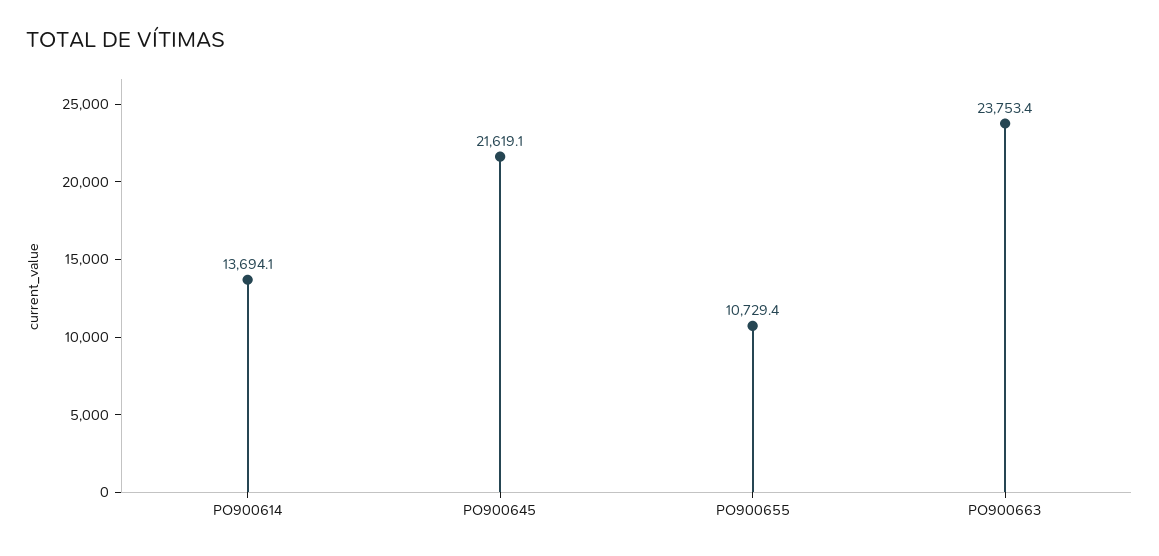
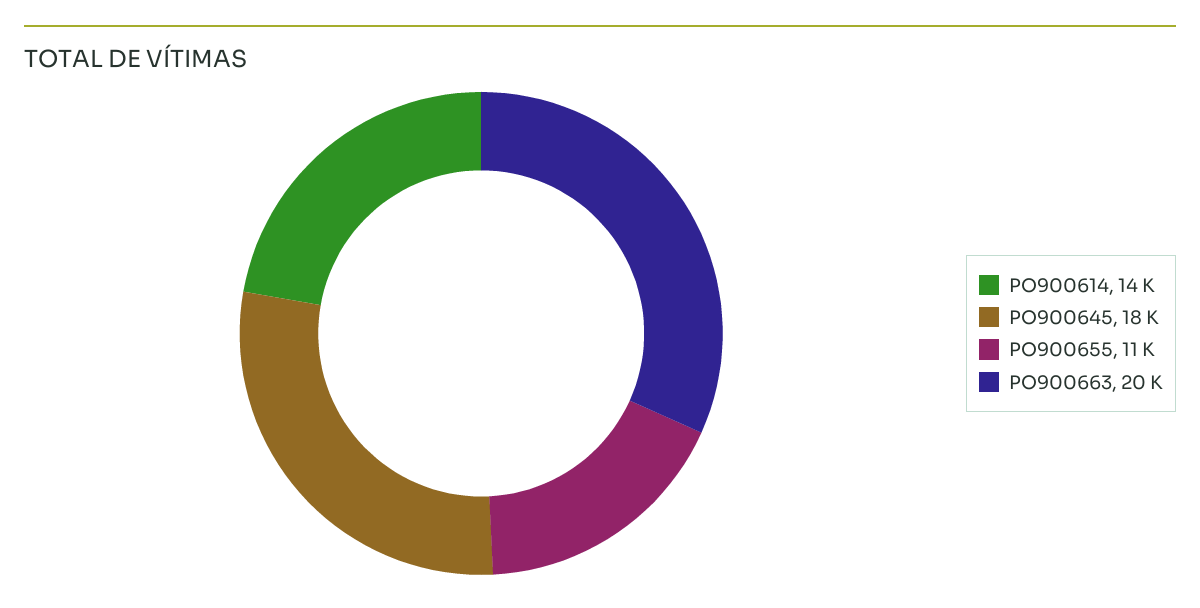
PO900645: 21619.1 -> 18000
PO900663: 23753.4 -> 20000

